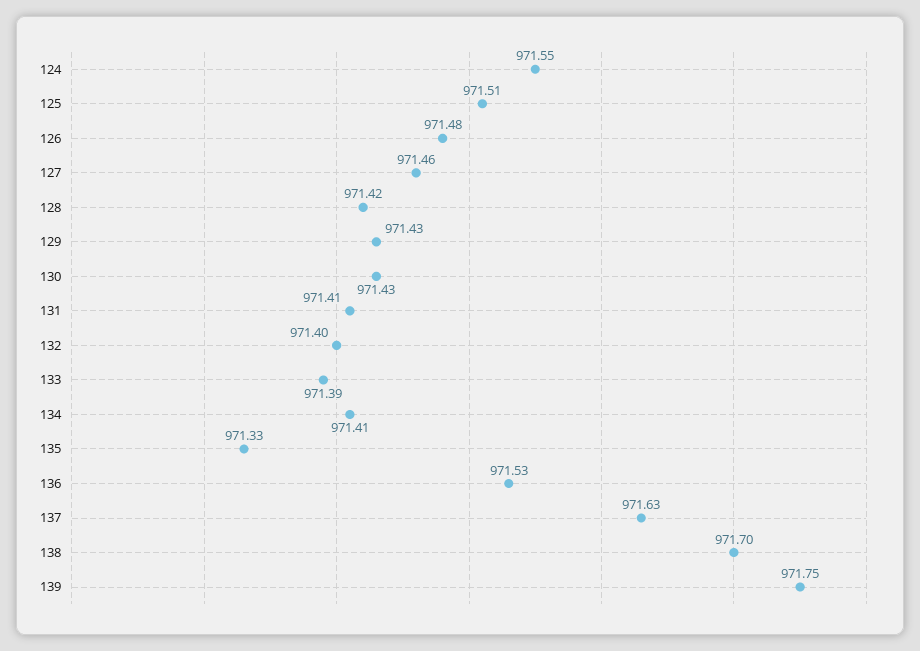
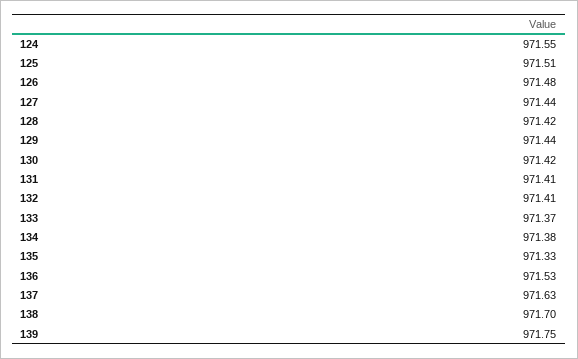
127: 971.46 -> 971.44
129: 971.43 -> 971.44
130: 971.43 -> 971.42
132: 971.4 -> 971.41
133: 971.39 -> 971.37
134: 971.41 -> 971.38

